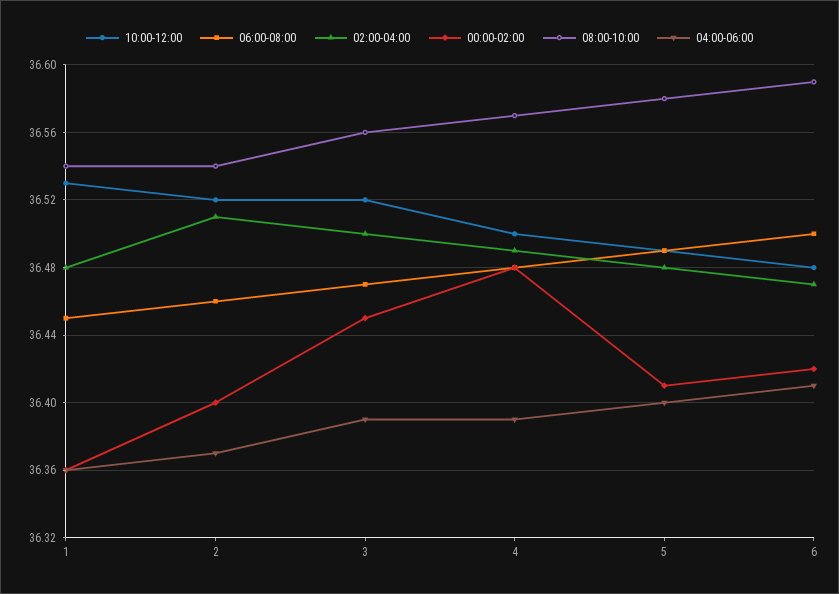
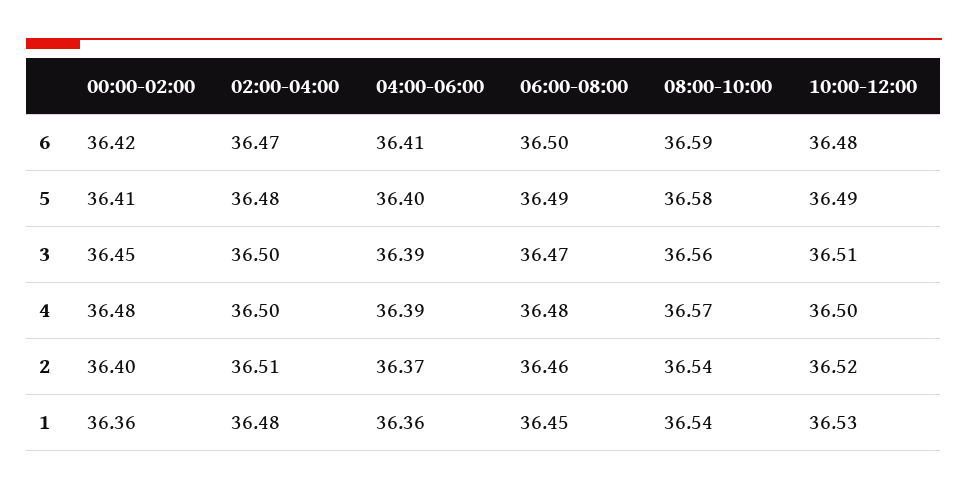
10:00-12:00, 3: 36.52 -> 36.51
02:00-04:00, 4: 36.49 -> 36.5

